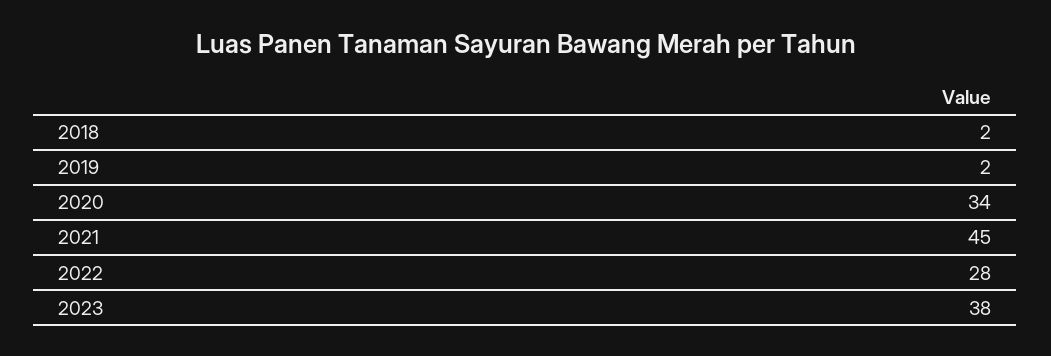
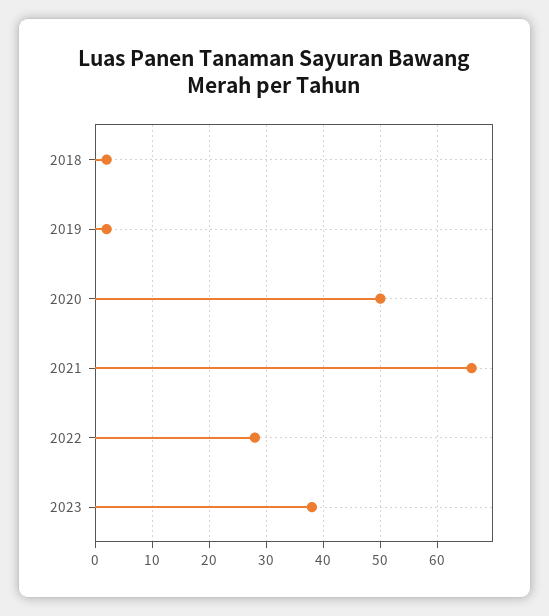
2020: 34 -> 50
2021: 45 -> 65

